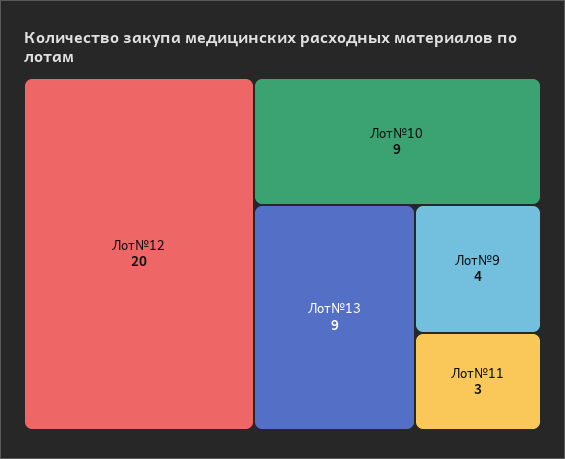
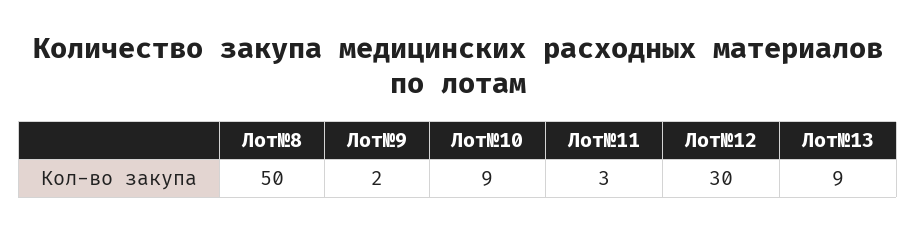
Лот№12: 20 -> 30
Лот№9: 4 -> 2
Лот№8: none -> 50

